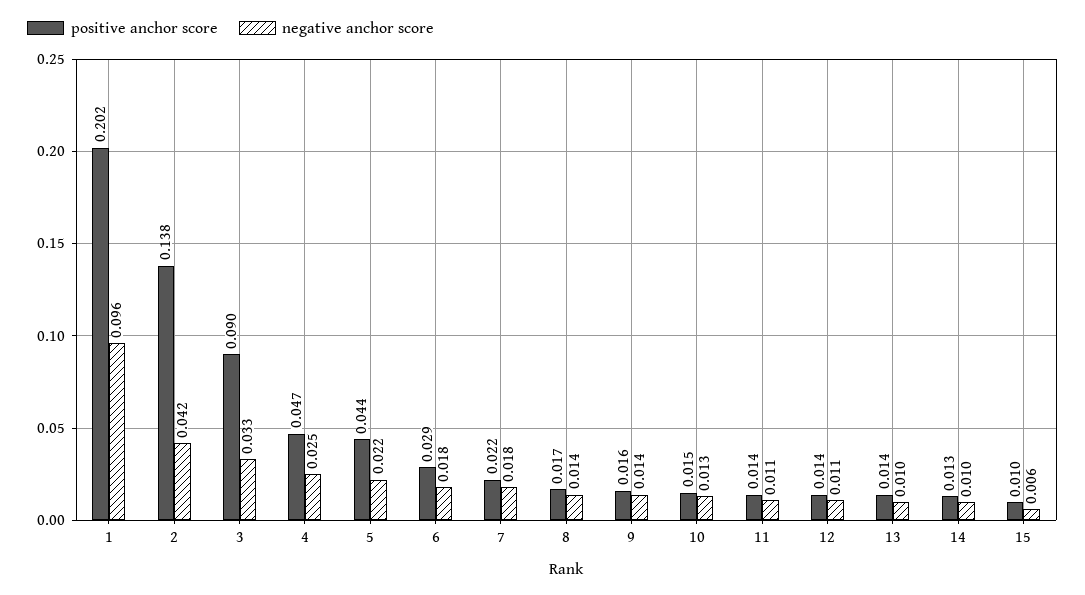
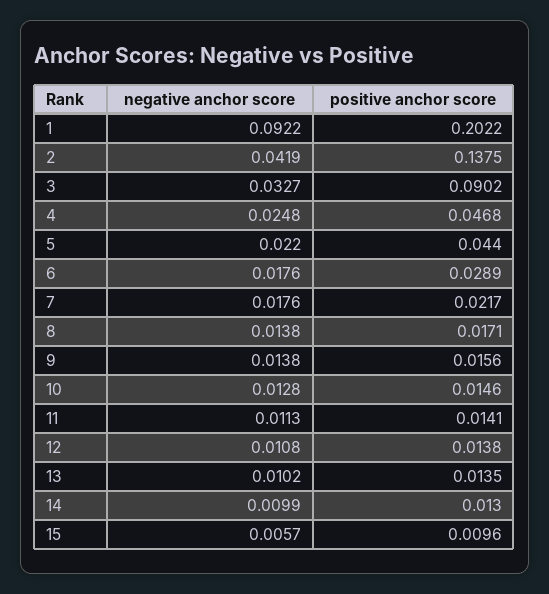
negative anchor score, 1: 0.096 -> 0.0922

